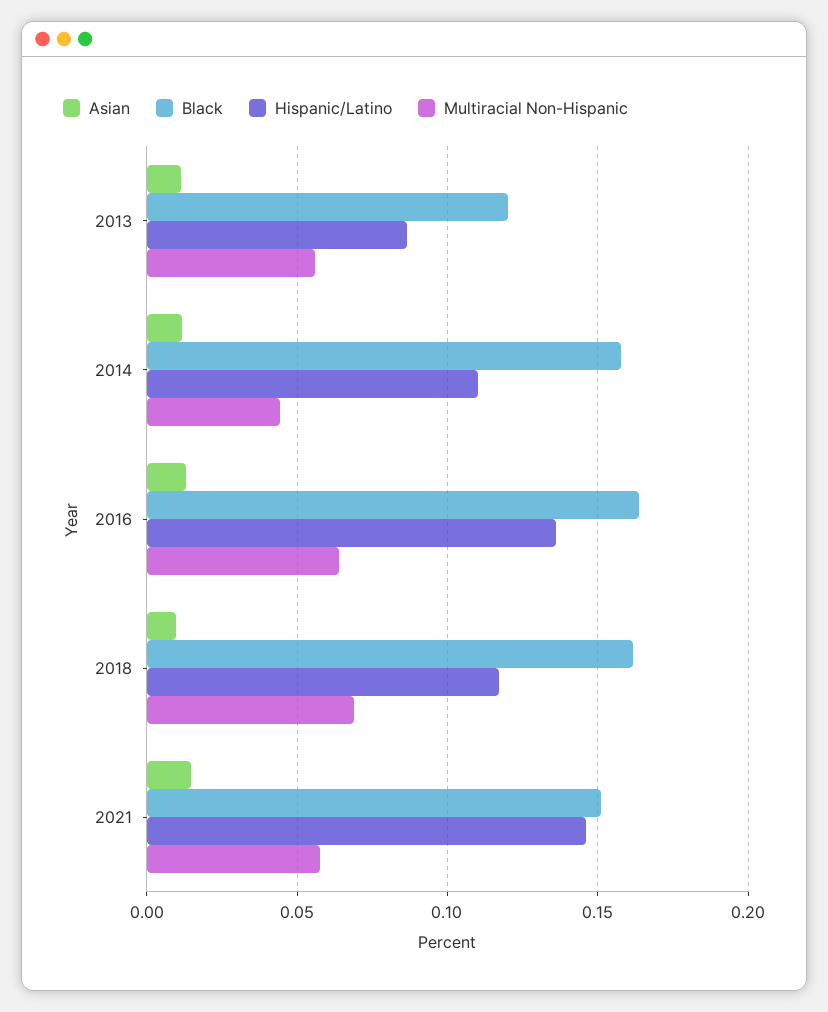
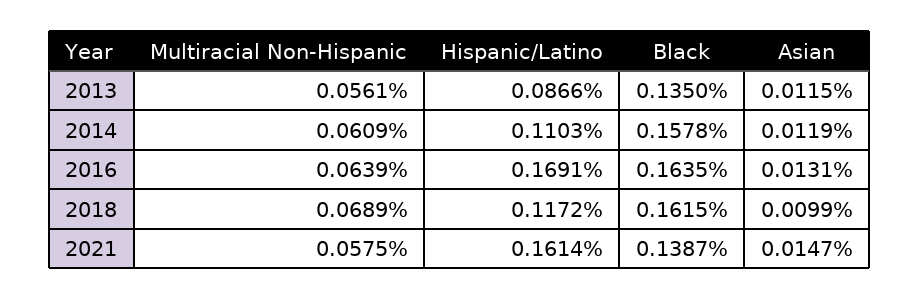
Black, 2013: 0.12 -> 0.135
Multiracial Non-Hispanic, 2014: 0.045 -> 0.0609
Hispanic/Latino, 2016: 0.135 -> 0.1691
Black, 2021: 0.15 -> 0.1387
Hispanic/Latino, 2021: 0.145 -> 0.1614

